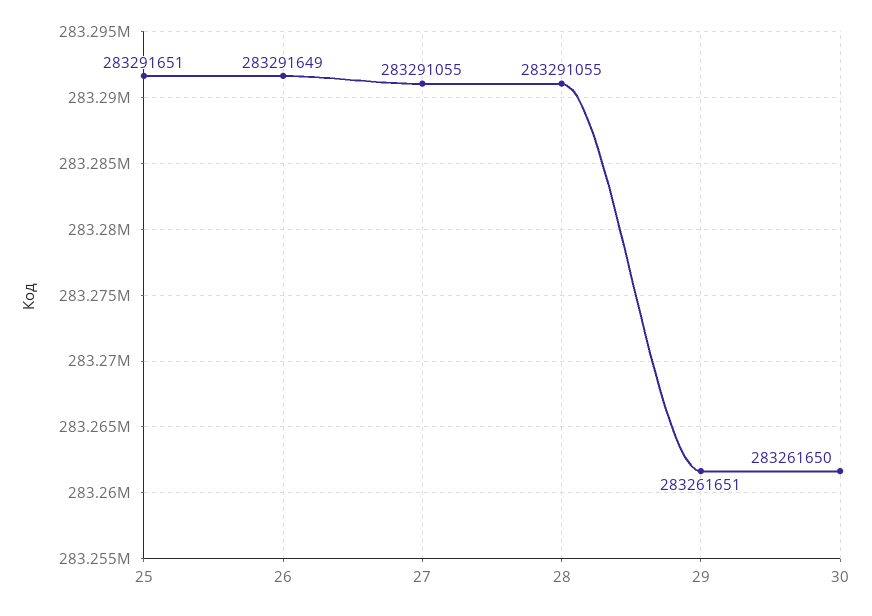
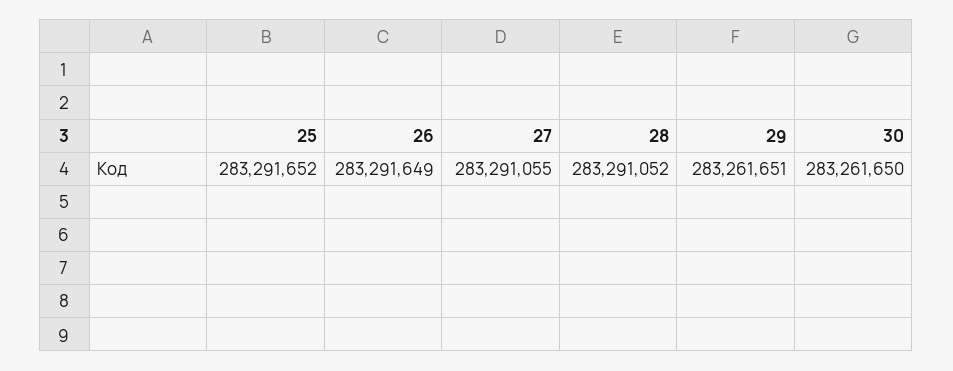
25: 283291651 -> 283291652
28: 283291055 -> 283291052

